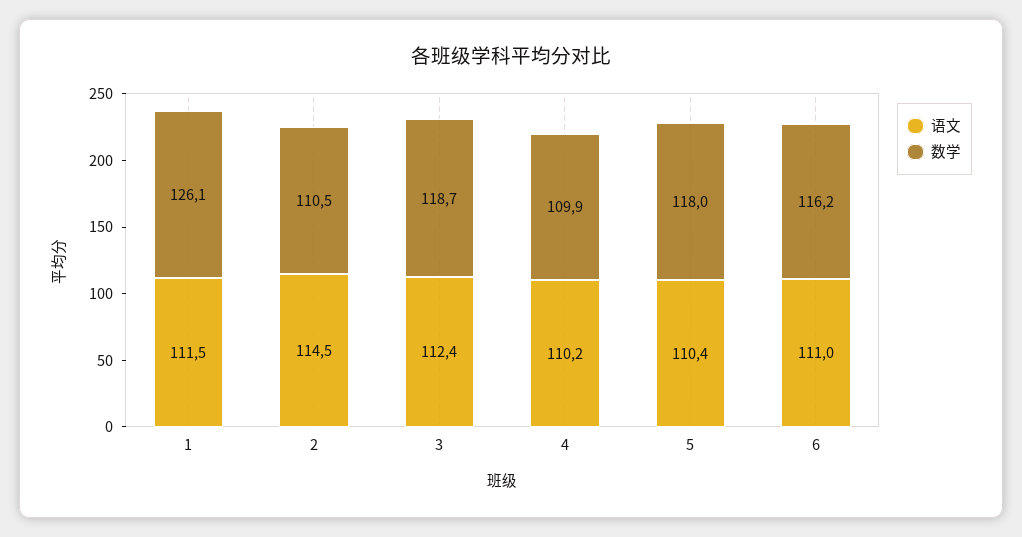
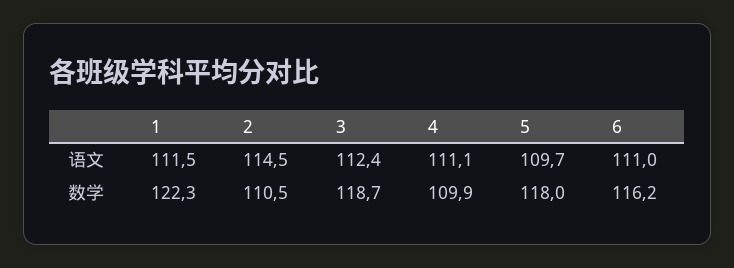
数学, 1: 126.1 -> 122.3
语文, 4: 110.2 -> 111.1
语文, 5: 110.4 -> 109.7

